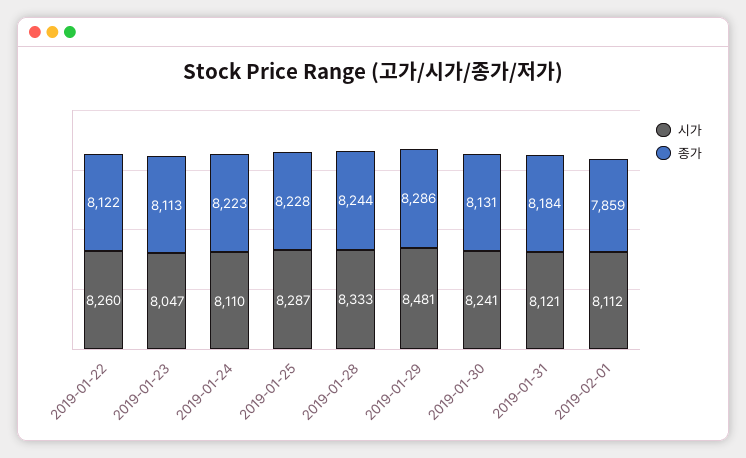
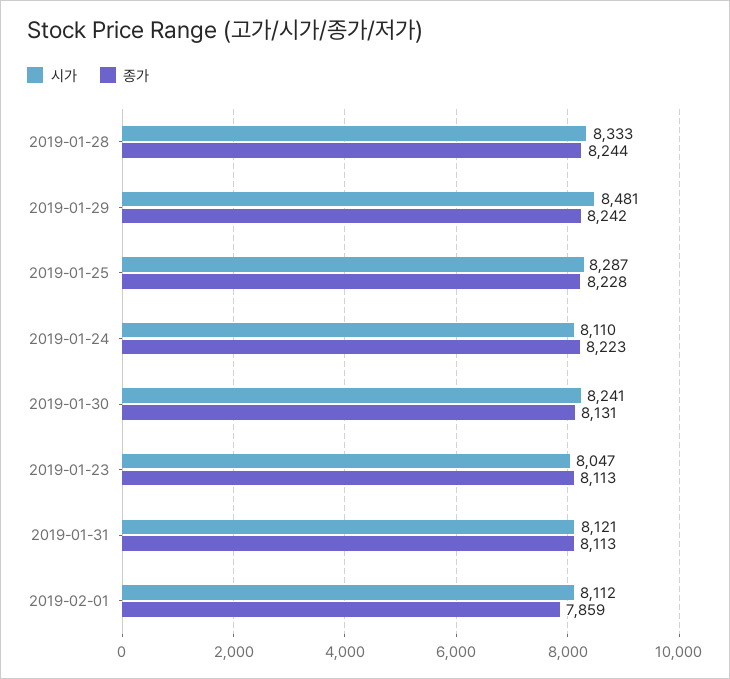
시가, 2019-01-22: 8260 -> none
종가, 2019-01-22: 8122 -> none
종가, 2019-01-29: 8286 -> 8242
종가, 2019-01-31: 8184 -> 8113

